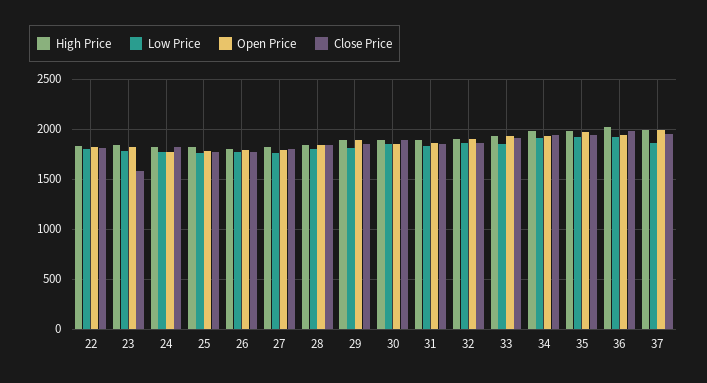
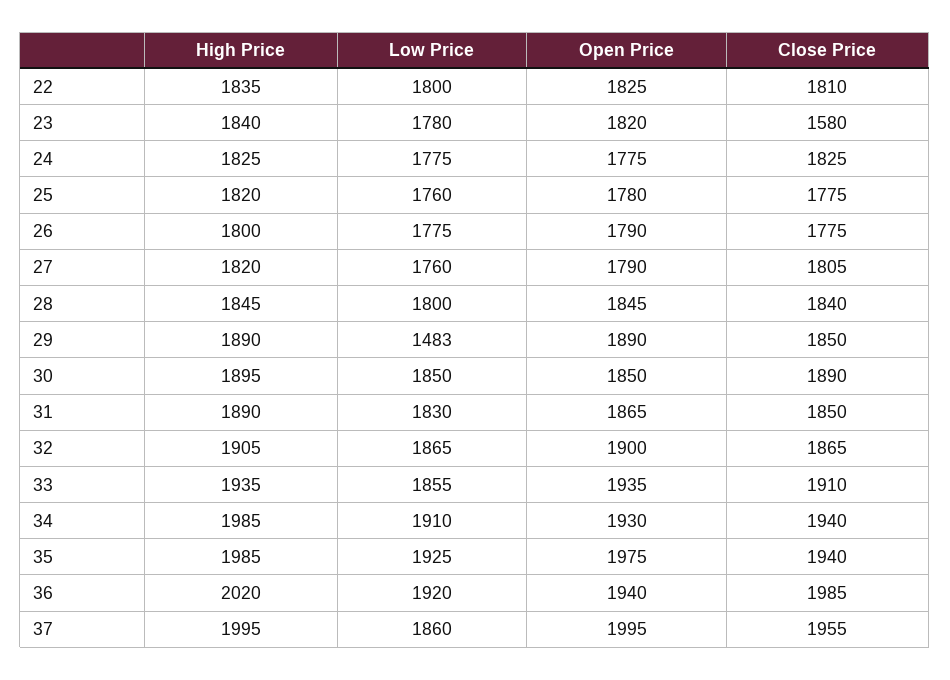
Low Price, 29: 1800 -> 1483

